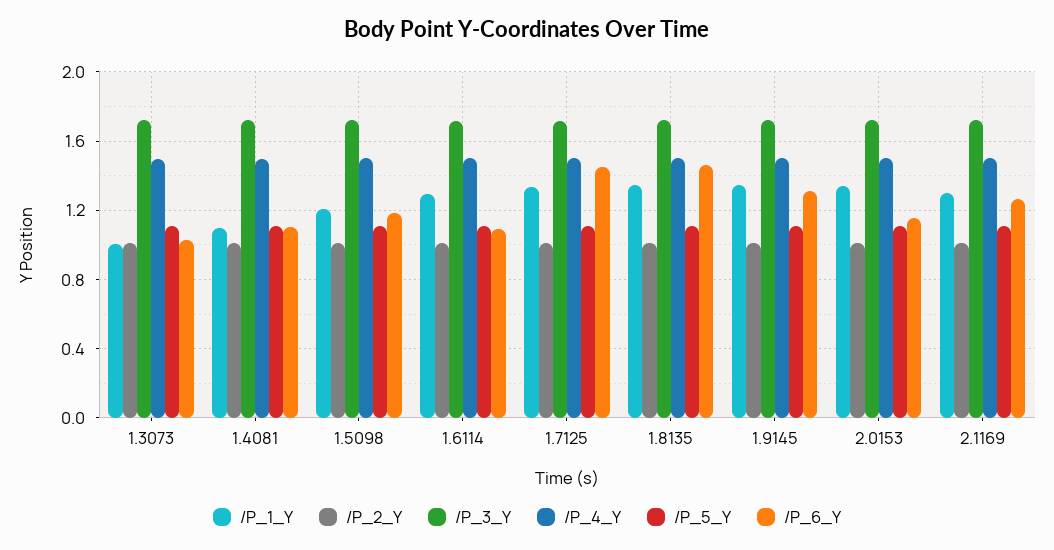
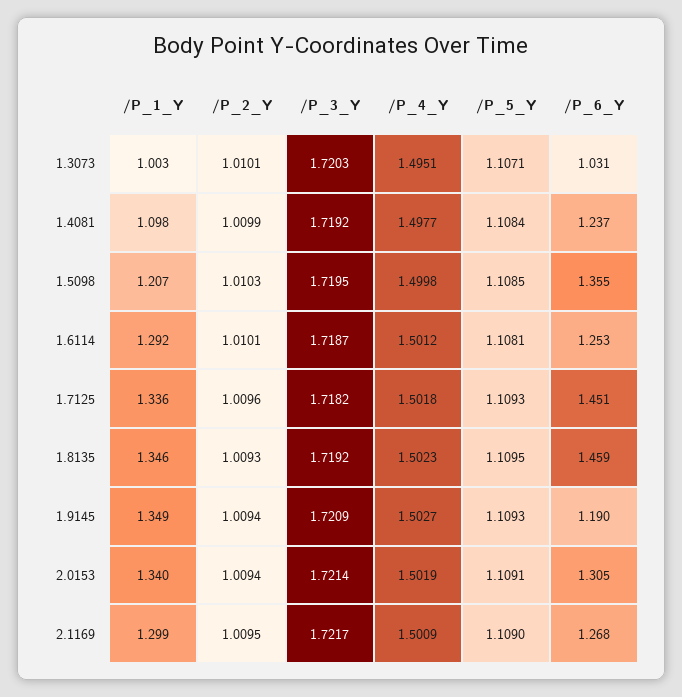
/P_6_Y, 1.4081: 1.1 -> 1.237
/P_6_Y, 1.5098: 1.2 -> 1.355
/P_6_Y, 1.6114: 1.1 -> 1.253
/P_6_Y, 1.9145: 1.3 -> 1.19
/P_6_Y, 2.0153: 1.15 -> 1.305

